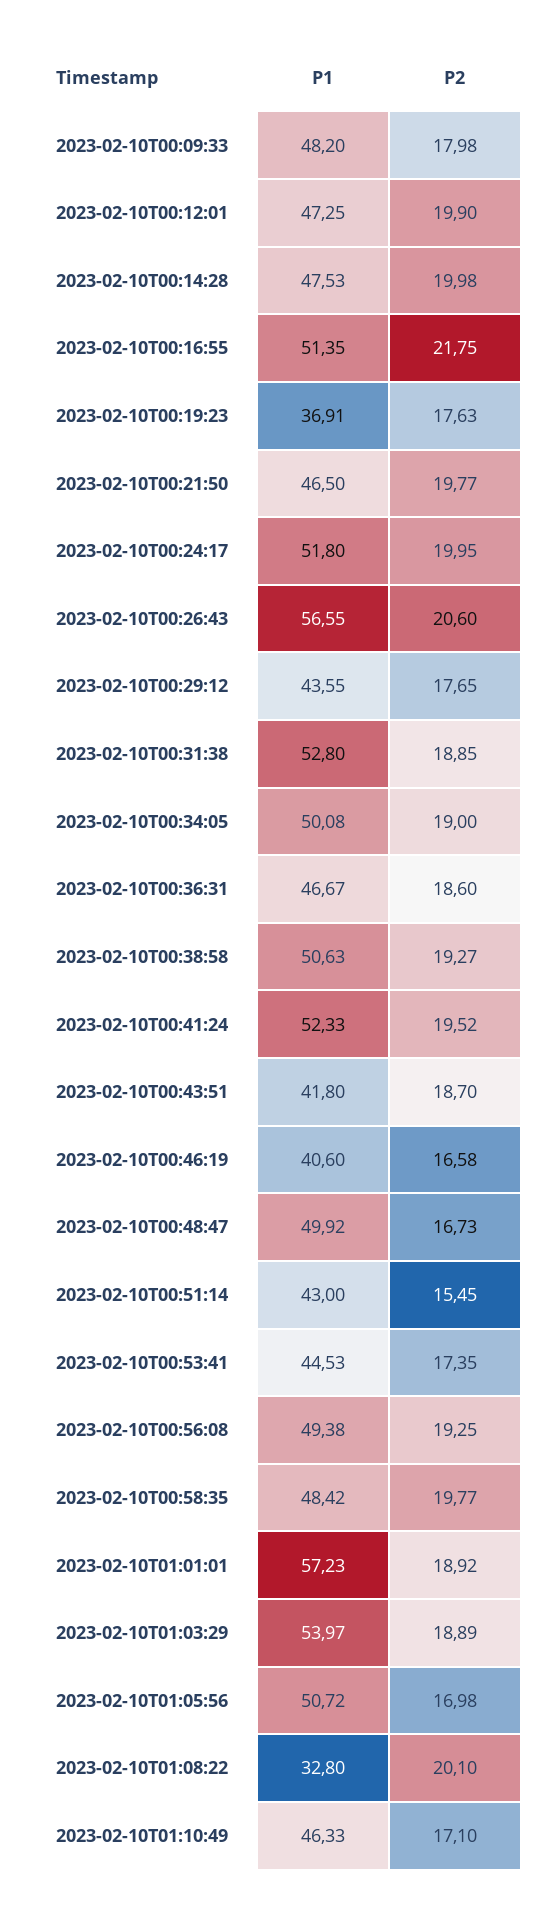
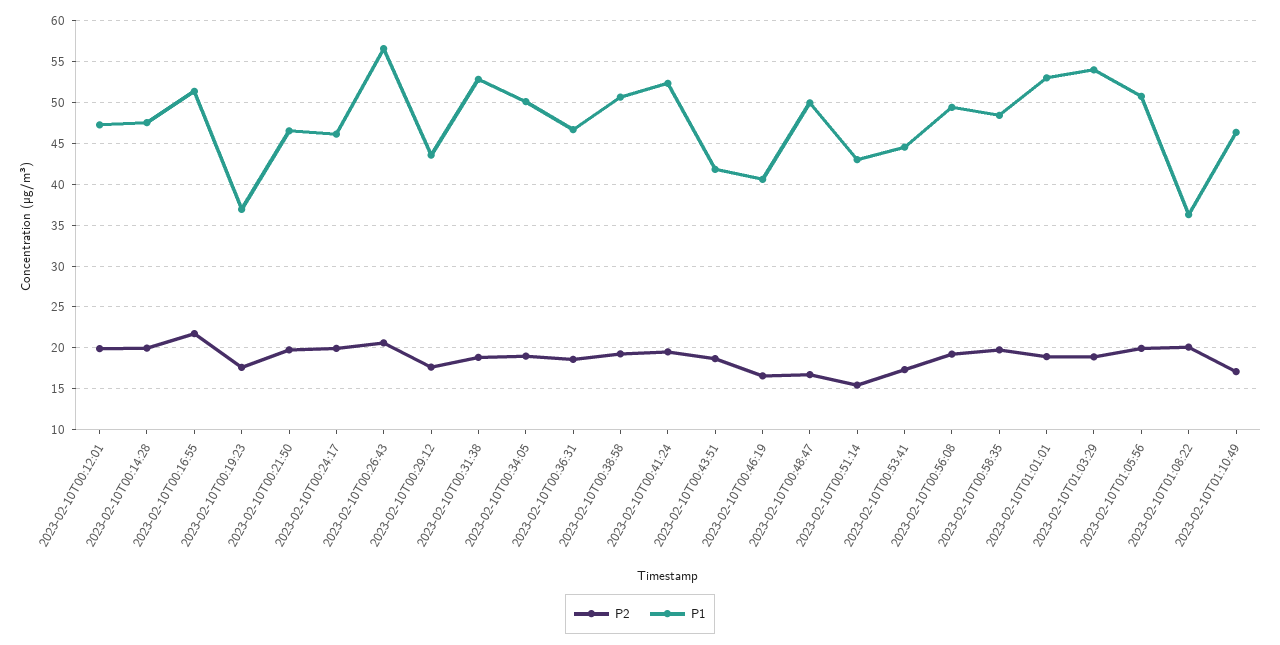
P1, 2023-02-10T00:09:33: 48.2 -> none
P2, 2023-02-10T00:09:33: 17.98 -> none
P1, 2023-02-10T00:24:17: 51.8 -> 46
P1, 2023-02-10T01:01:01: 57.23 -> 53
P2, 2023-02-10T01:05:56: 16.98 -> 20
P1, 2023-02-10T01:08:22: 32.8 -> 36

